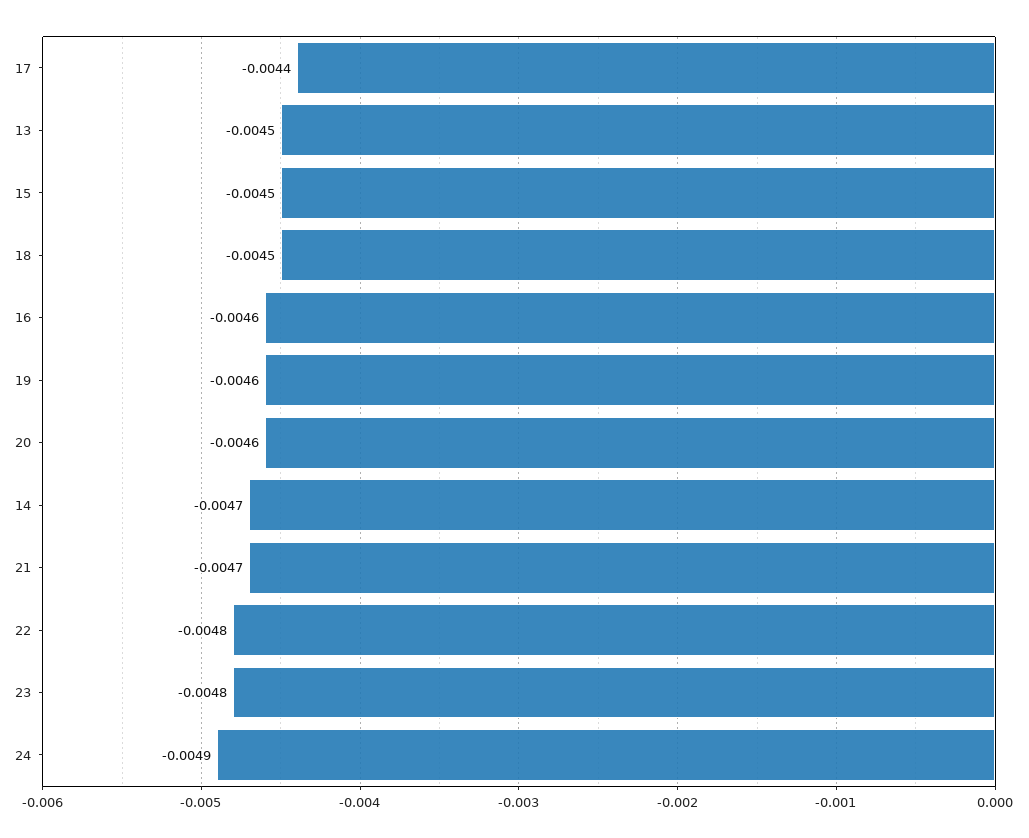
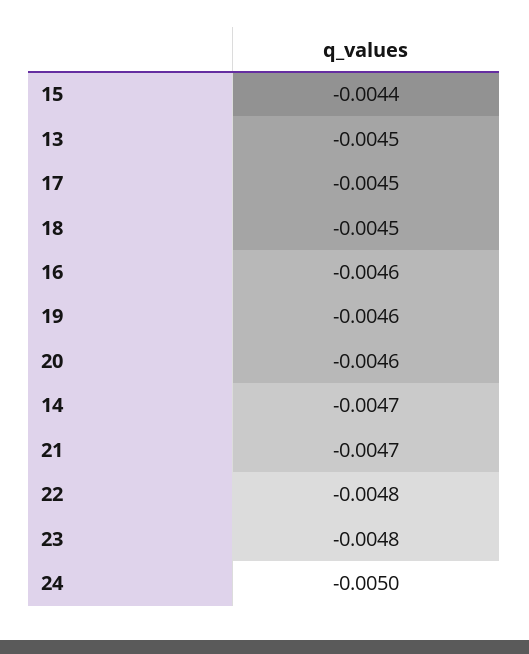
17: -0.0044 -> -0.0045
15: -0.0045 -> -0.0044
24: -0.0049 -> -0.005

